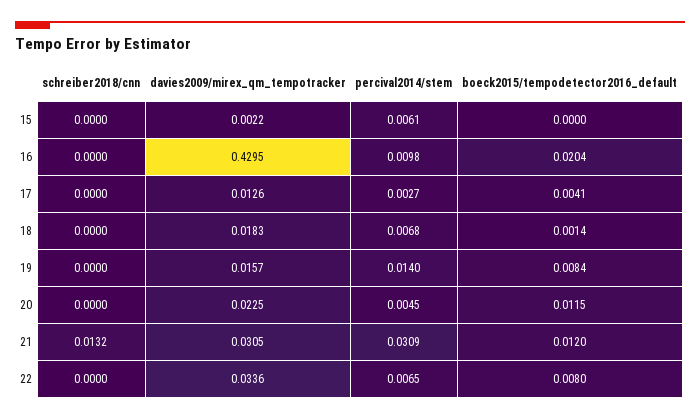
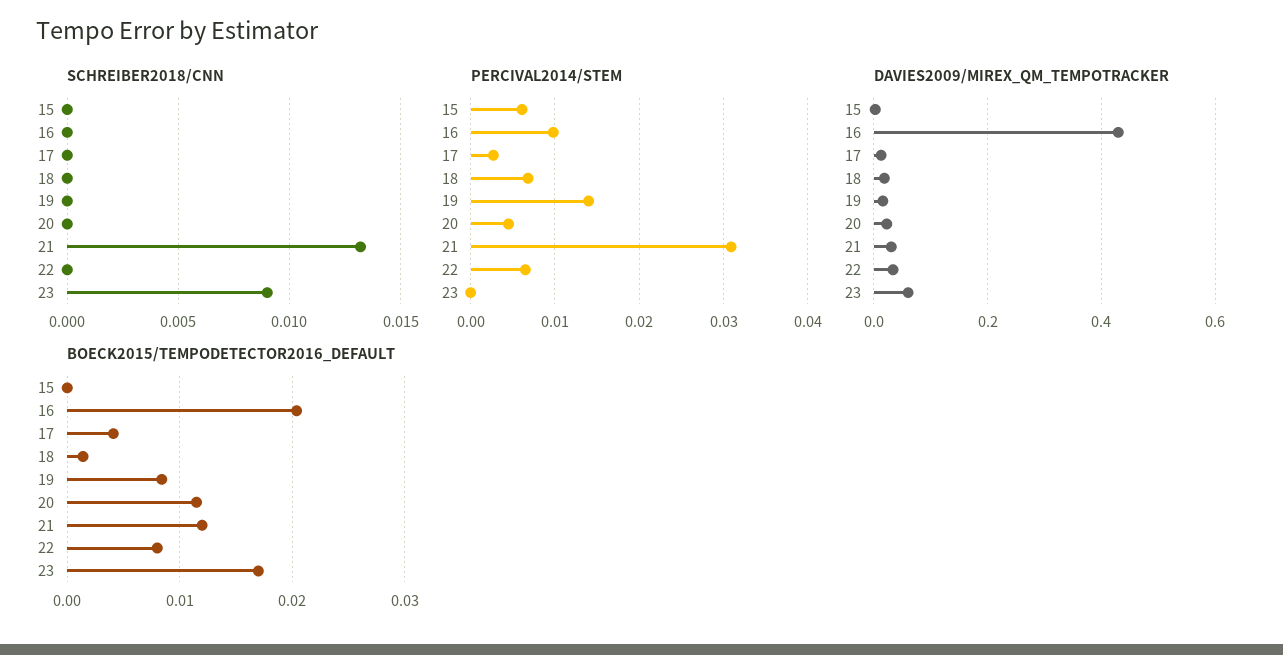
schreiber2018/cnn, 23: none -> 0.009
percival2014/stem, 23: none -> 0
davies2009/mirex_qm_tempotracker, 23: none -> 0.06
boeck2015/tempodetector2016_default, 23: none -> 0.017

